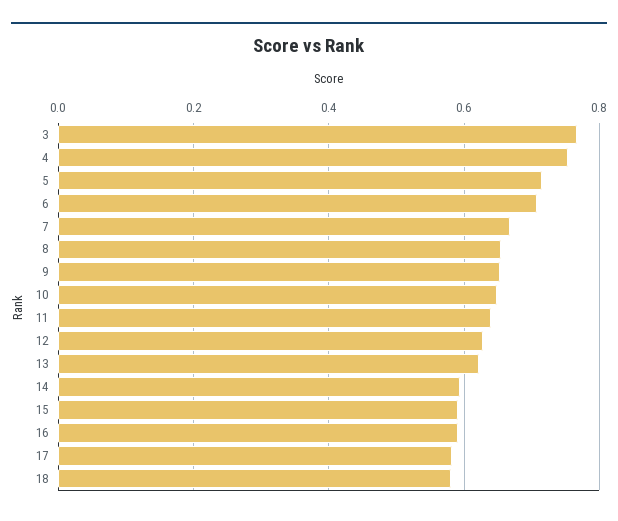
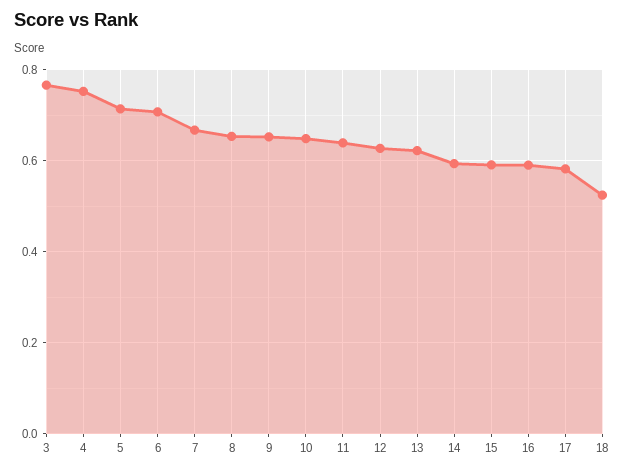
18: 0.58 -> 0.52

